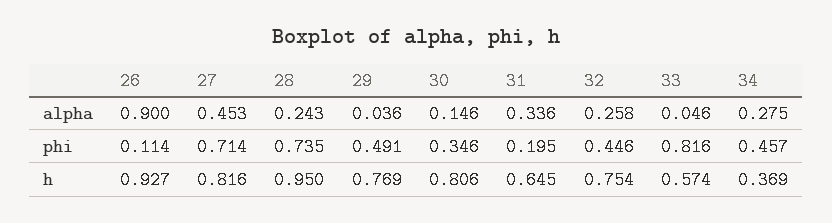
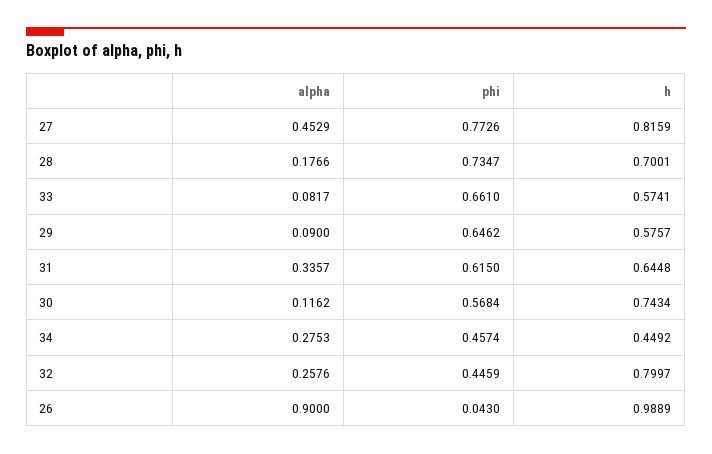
28, alpha: 0.243 -> 0.1766
29, alpha: 0.036 -> 0.09
30, alpha: 0.146 -> 0.1162
33, alpha: 0.046 -> 0.0817
26, phi: 0.114 -> 0.043
27, phi: 0.714 -> 0.7726
29, phi: 0.491 -> 0.6462
30, phi: 0.346 -> 0.5684
31, phi: 0.195 -> 0.615
33, phi: 0.816 -> 0.661
26, h: 0.927 -> 0.9889
28, h: 0.95 -> 0.7001
29, h: 0.769 -> 0.5757
30, h: 0.806 -> 0.7434
32, h: 0.754 -> 0.7997
34, h: 0.369 -> 0.4492

